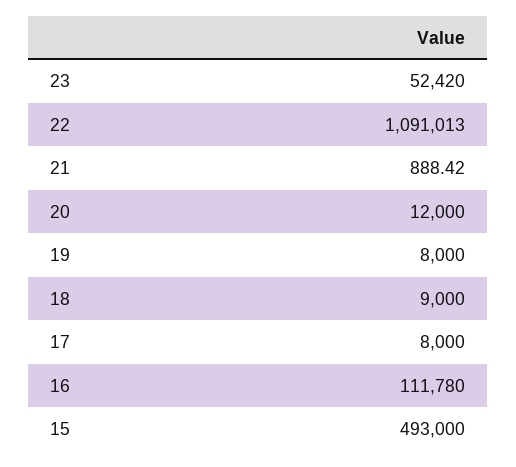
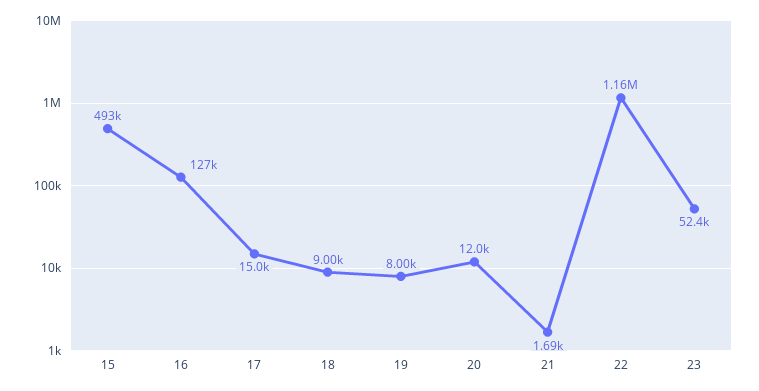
22: 1091013 -> 1160000
21: 888.42 -> 1690
17: 8000 -> 15000
16: 111780 -> 127000

